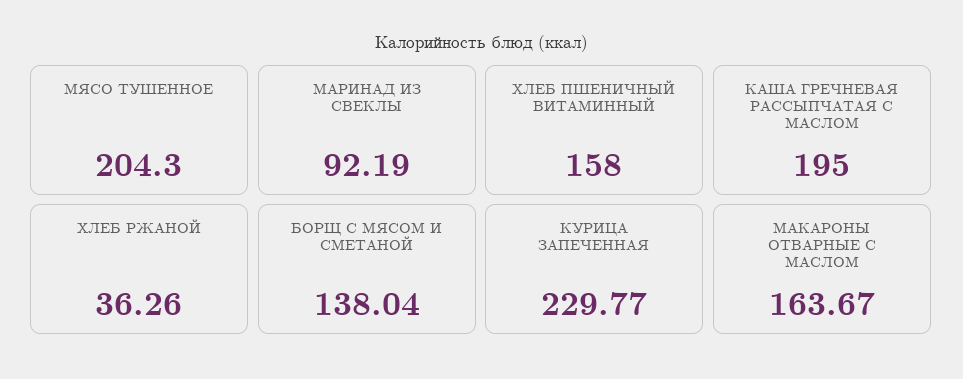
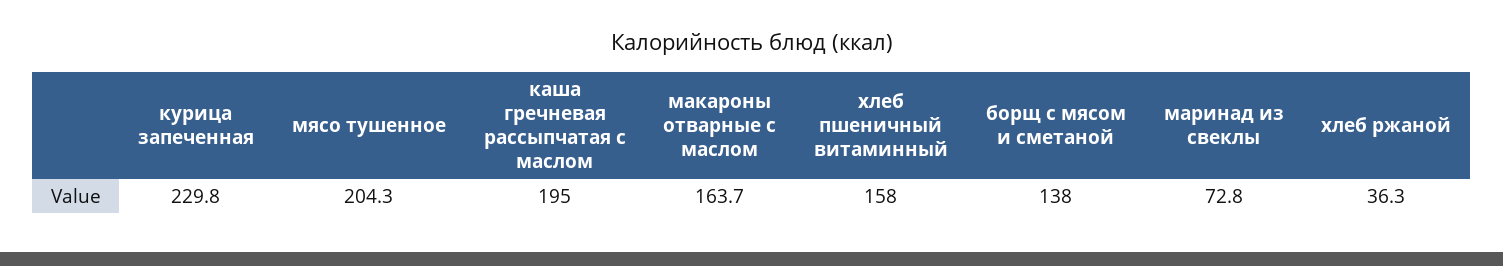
МАРИНАД ИЗ СВЕКЛЫ: 92.19 -> 72.8

